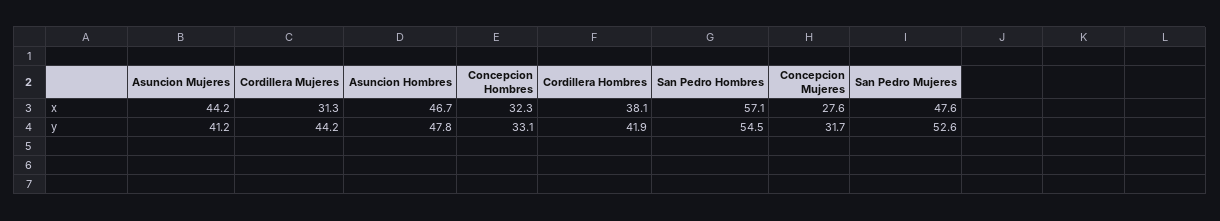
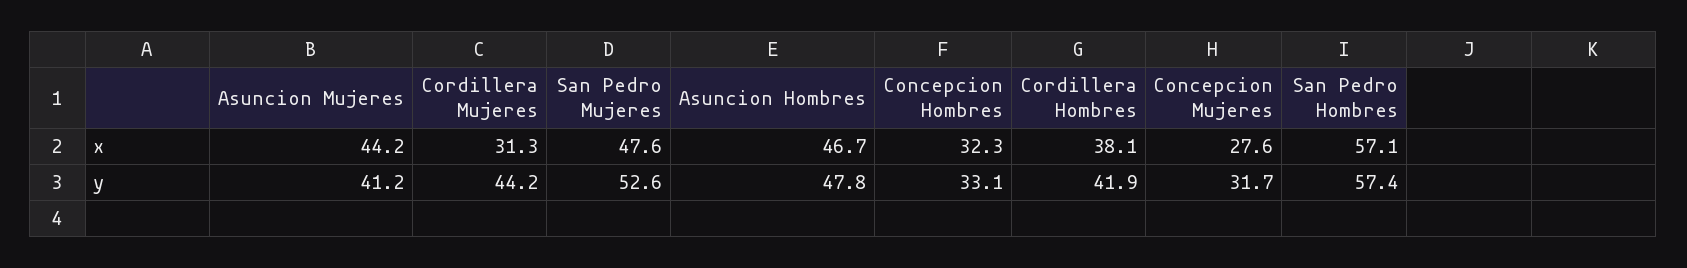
San Pedro Hombres, y: 54.5 -> 57.4

